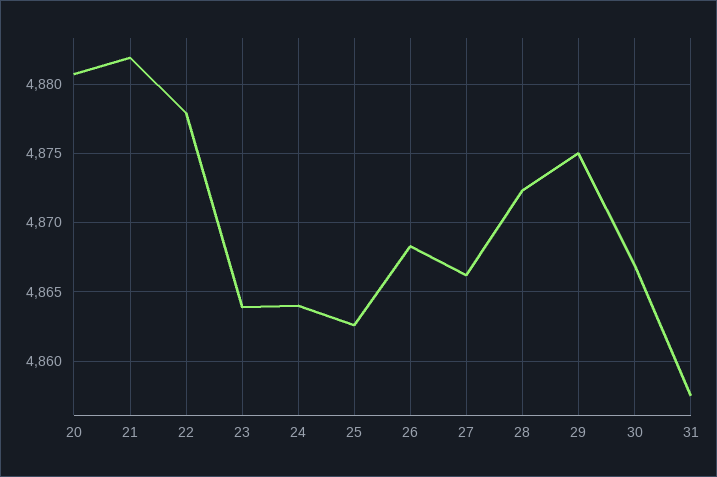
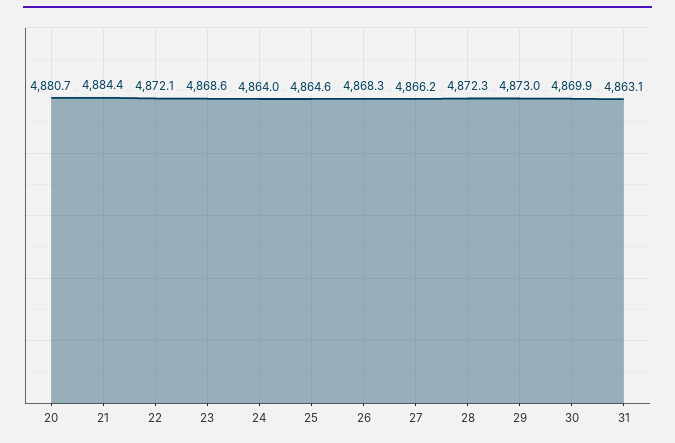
21: 4882 -> 4884.4
22: 4878 -> 4872.1
23: 4864 -> 4868.6
25: 4862.5 -> 4864.6
29: 4875 -> 4873
30: 4867 -> 4869.9
31: 4857.5 -> 4863.1

